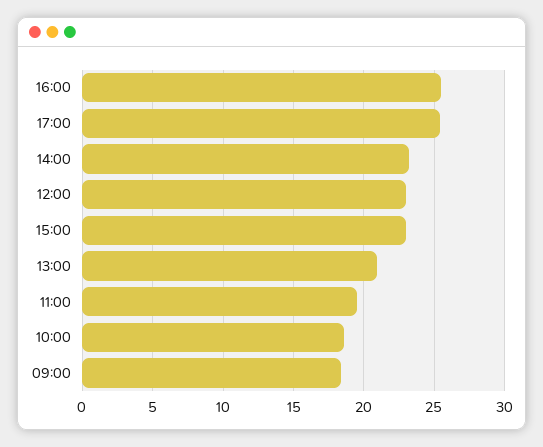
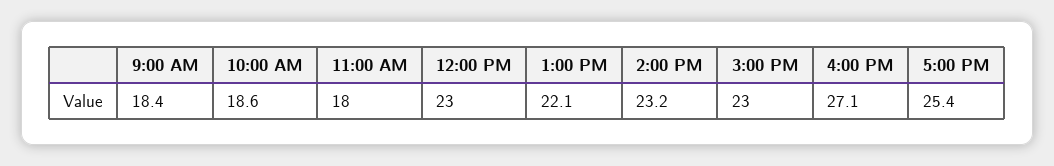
16:00: 25.5 -> 27.1
13:00: 21 -> 22.1
11:00: 19.5 -> 18

